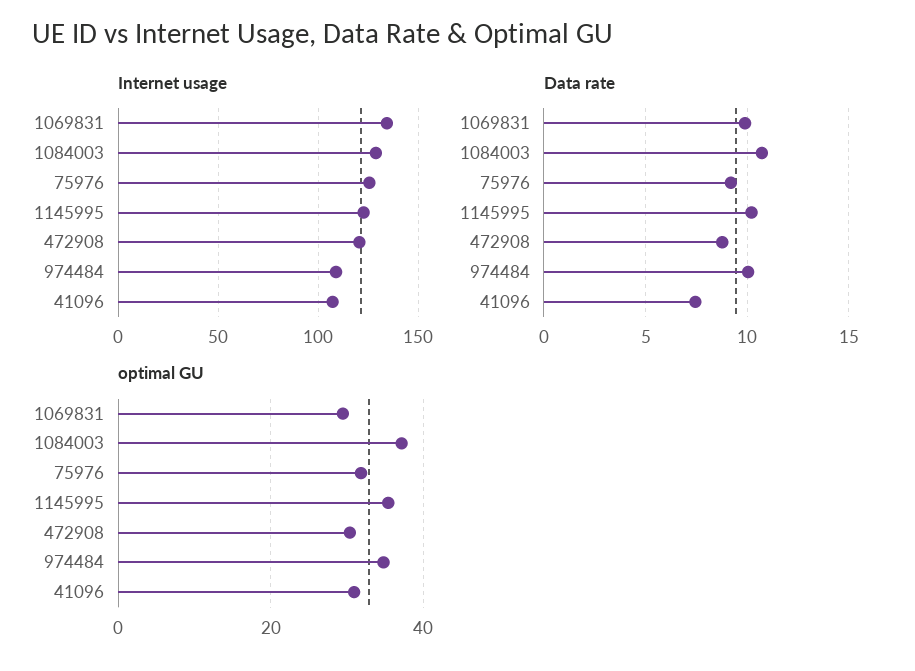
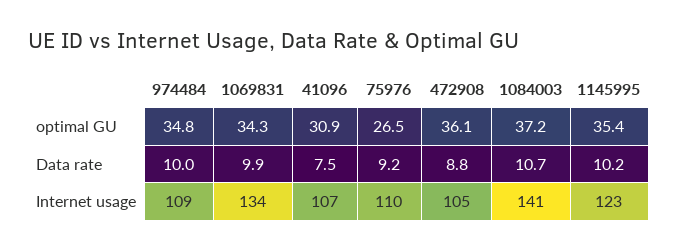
Internet usage, 1084003: 130 -> 141
Internet usage, 75976: 125 -> 110
Internet usage, 472908: 120 -> 105
optimal GU, 1069831: 30 -> 34.3
optimal GU, 75976: 32 -> 26.5
optimal GU, 472908: 30 -> 36.1

